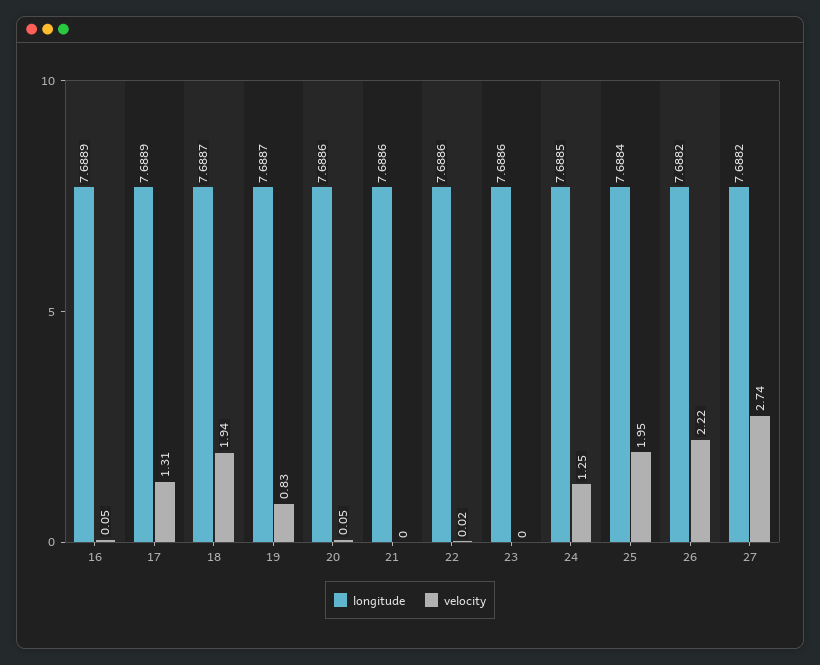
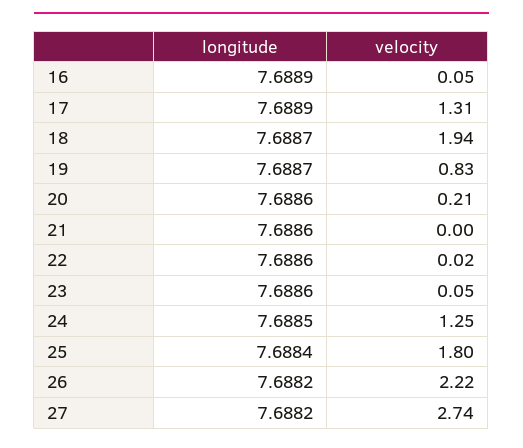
velocity, 20: 0.05 -> 0.21
velocity, 23: 0 -> 0.05
velocity, 25: 1.95 -> 1.8

